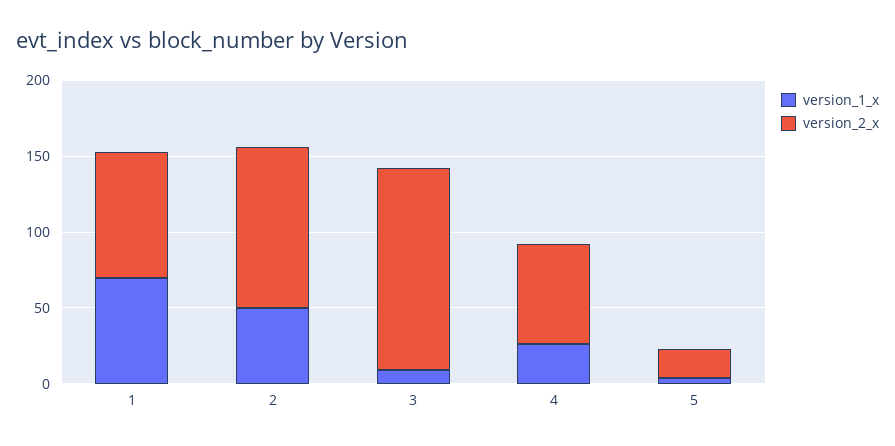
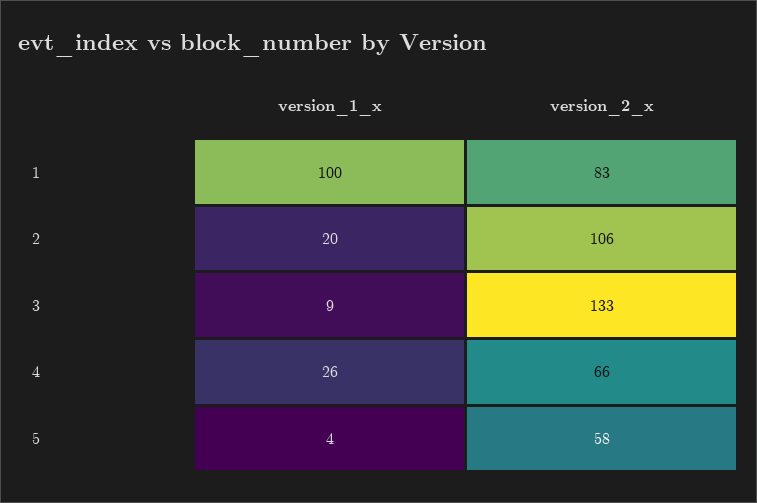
version_1_x, 1: 70 -> 100
version_1_x, 2: 50 -> 20
version_2_x, 5: 20 -> 58

